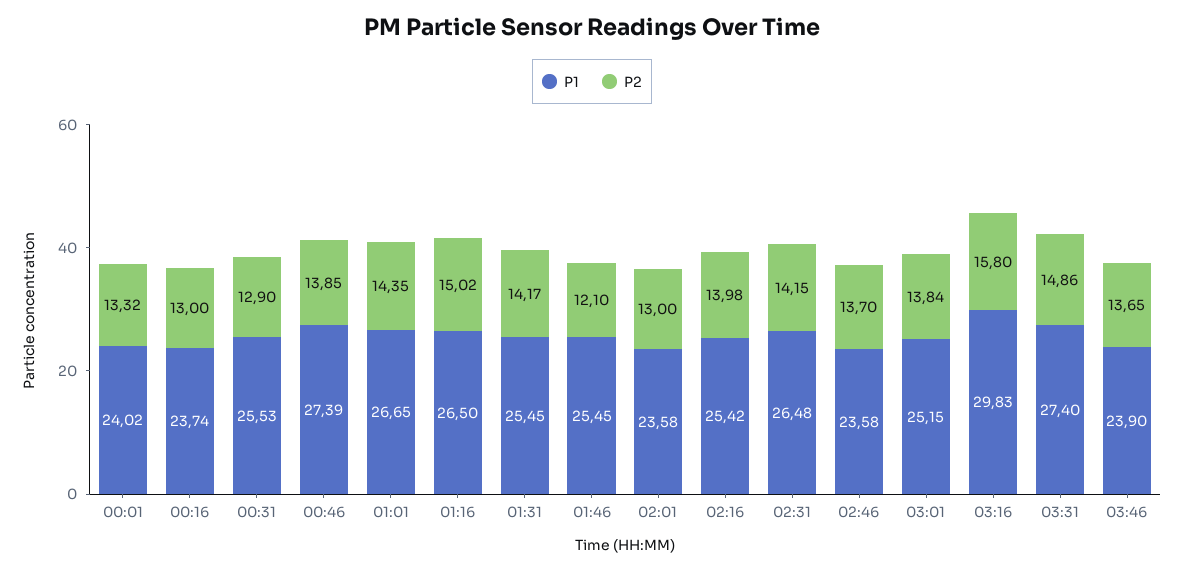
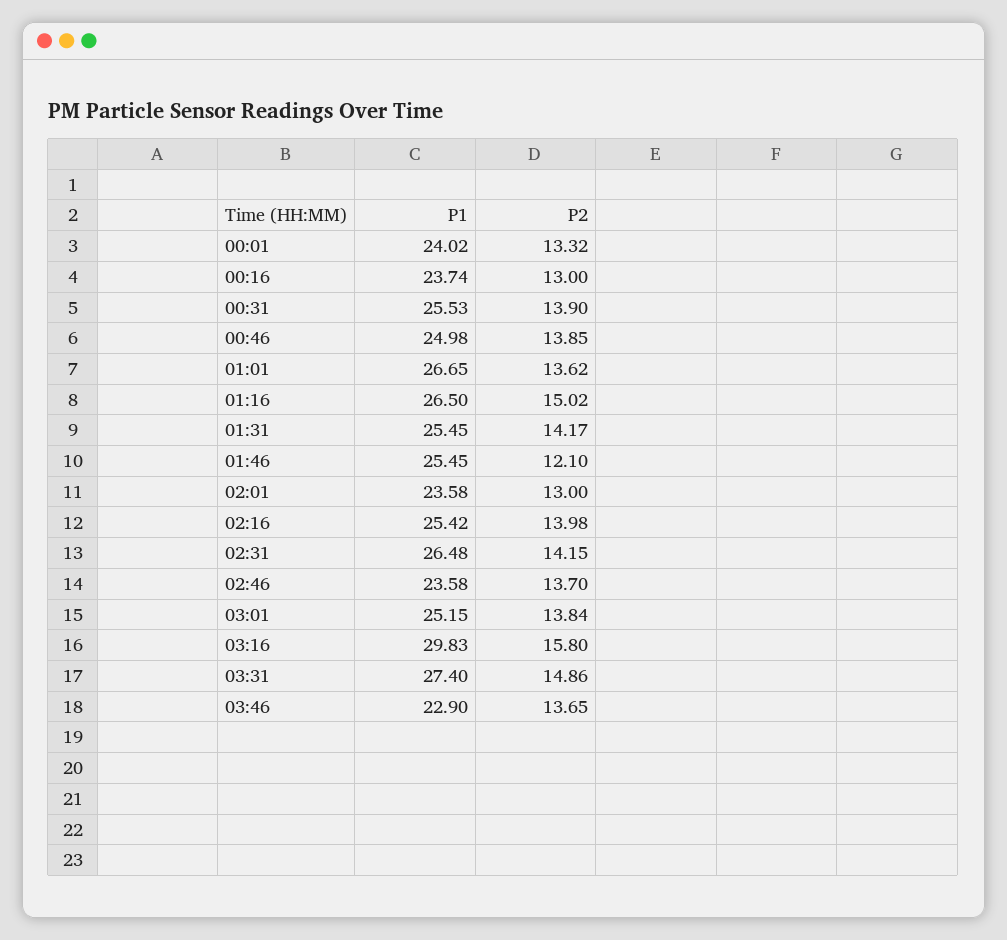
P2, 00:31: 12.9 -> 13.9
P1, 00:46: 27.39 -> 24.98
P2, 01:01: 14.35 -> 13.62
P1, 03:46: 23.9 -> 22.9

